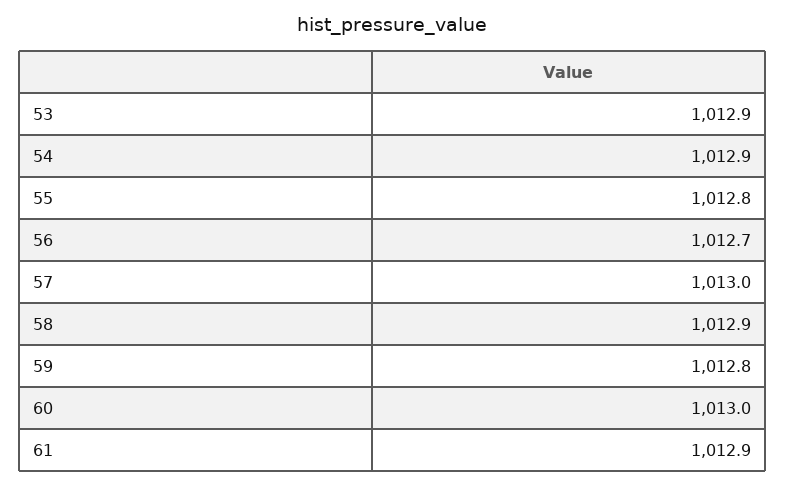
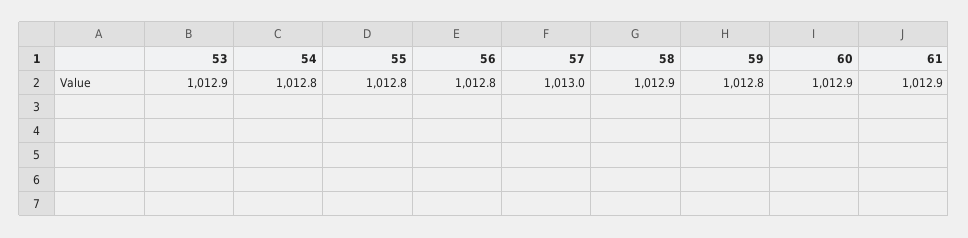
54: 1012.9 -> 1012.8
56: 1012.7 -> 1012.8
60: 1013 -> 1012.9

